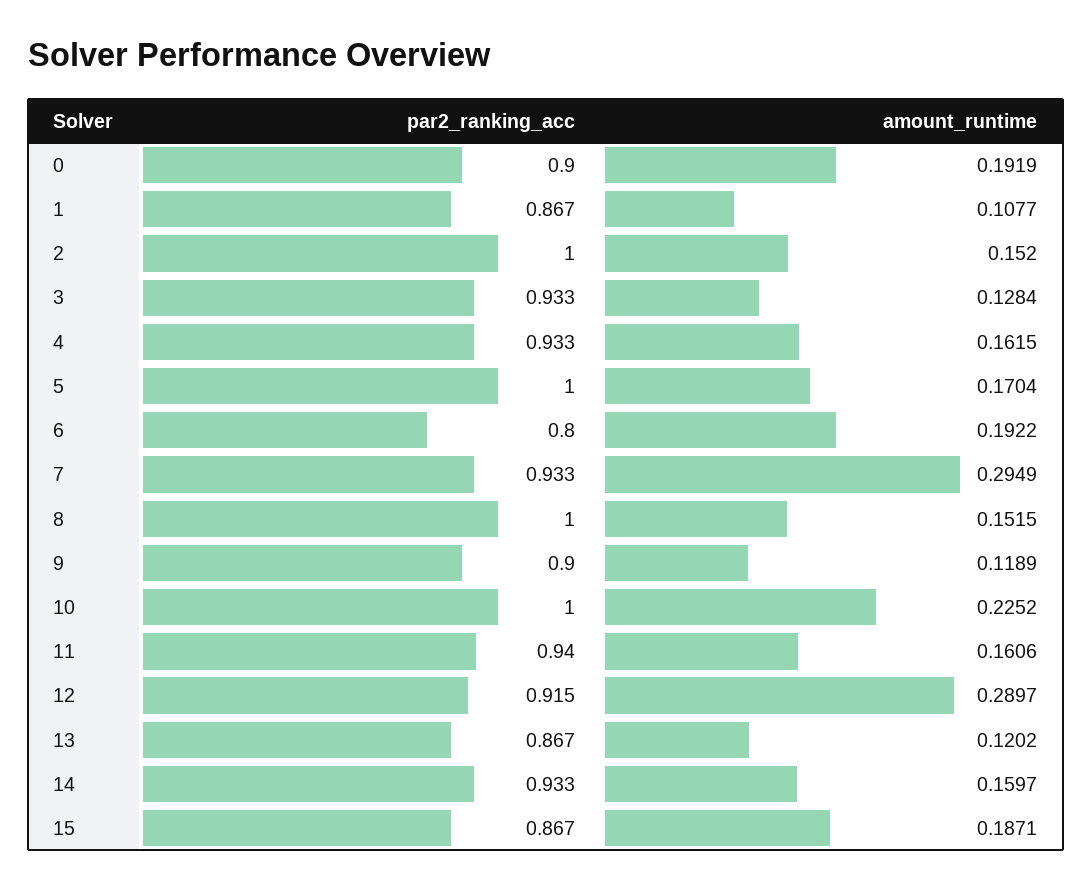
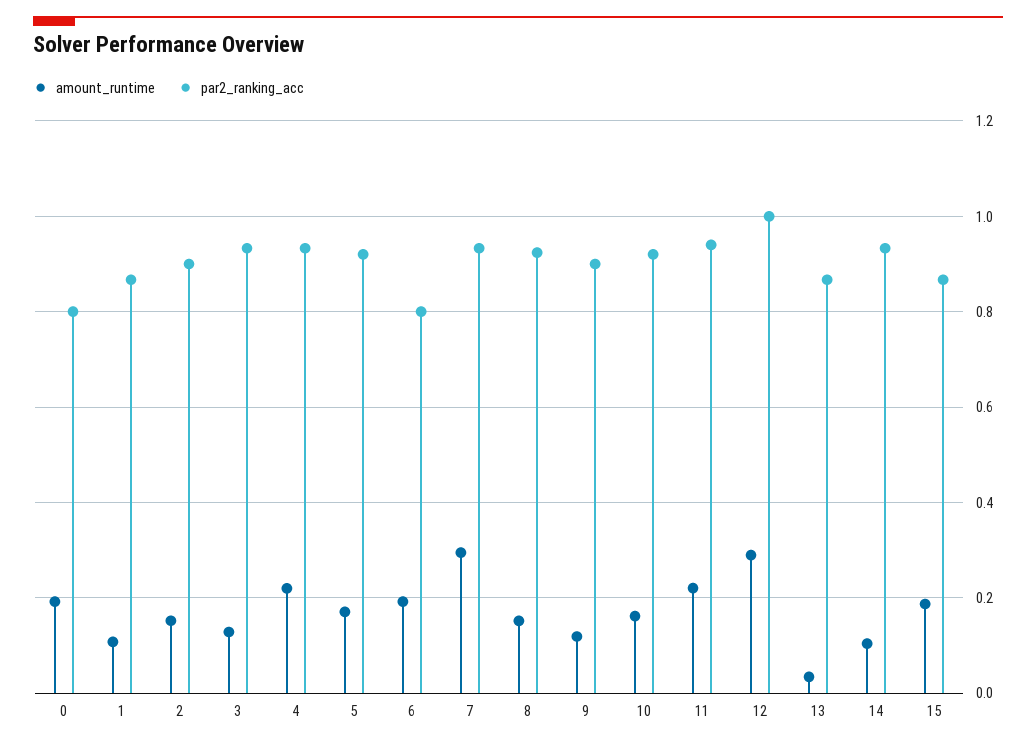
par2_ranking_acc, 0: 0.9 -> 0.8
par2_ranking_acc, 2: 1 -> 0.9
amount_runtime, 4: 0.1615 -> 0.22
par2_ranking_acc, 5: 1 -> 0.92
par2_ranking_acc, 8: 1 -> 0.92
par2_ranking_acc, 10: 1 -> 0.92
amount_runtime, 10: 0.2252 -> 0.16
amount_runtime, 11: 0.1606 -> 0.22
par2_ranking_acc, 12: 0.915 -> 1
amount_runtime, 13: 0.1202 -> 0.04
amount_runtime, 14: 0.1597 -> 0.1

